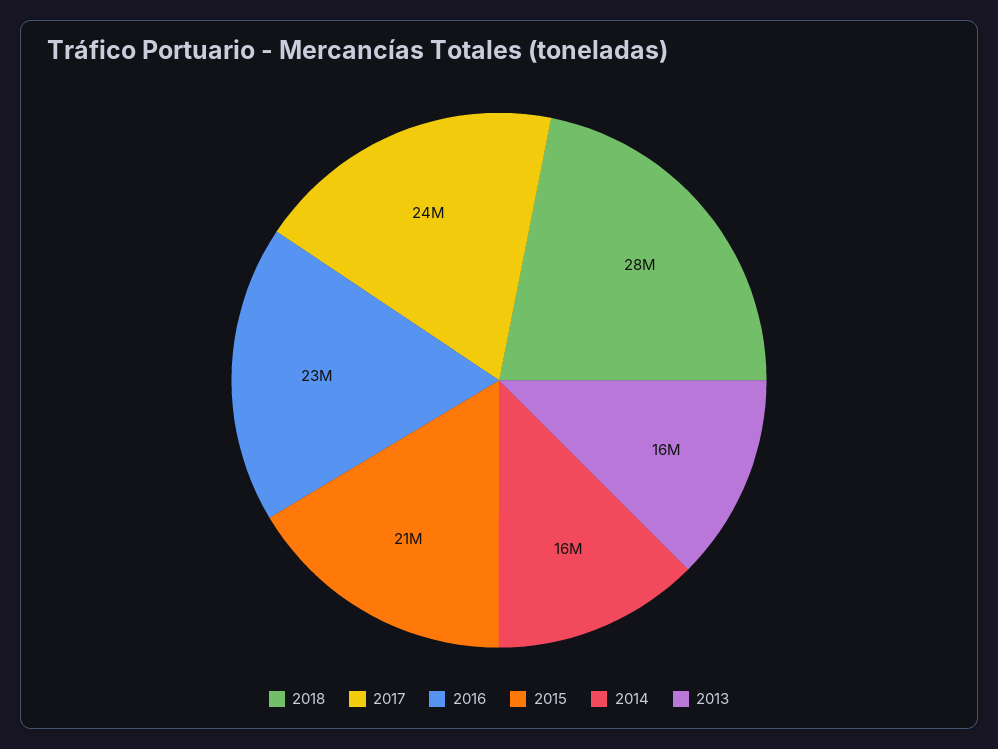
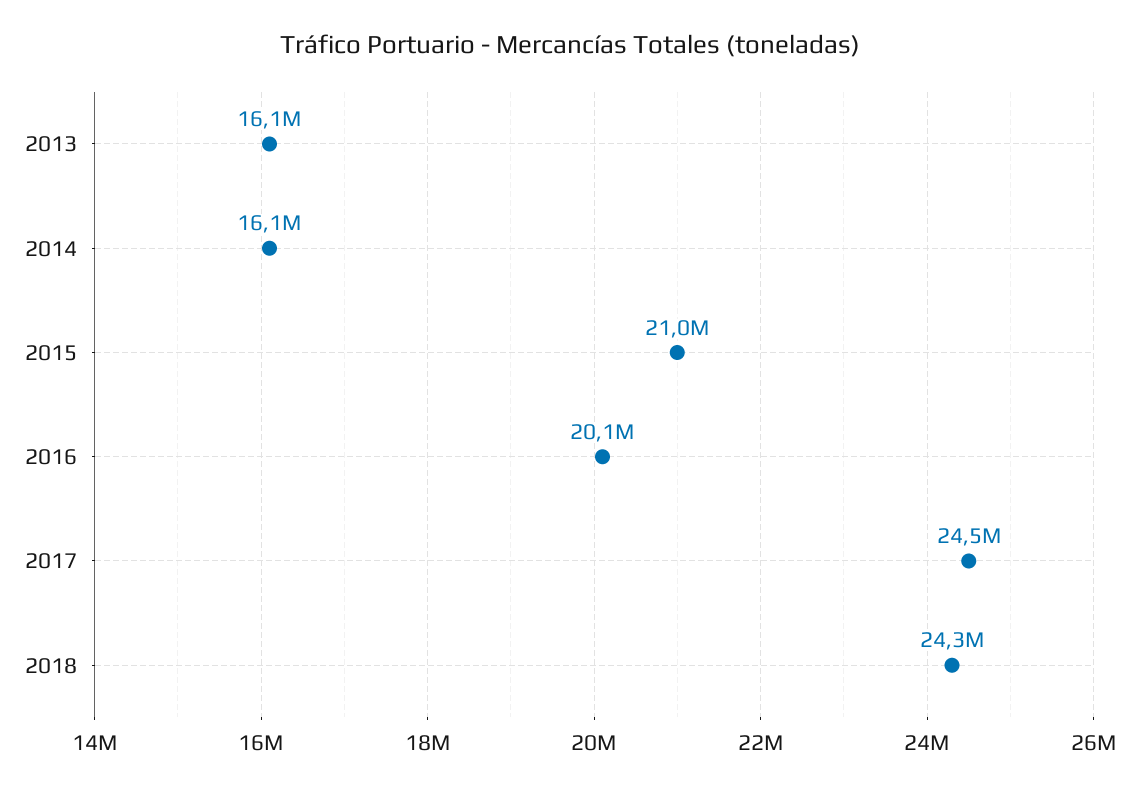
2018: 28000000 -> 24300000
2016: 23000000 -> 20100000

